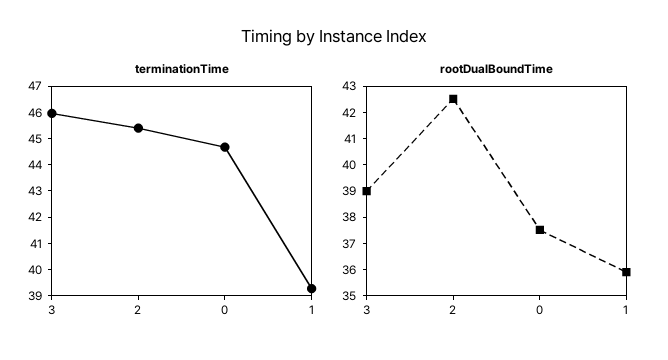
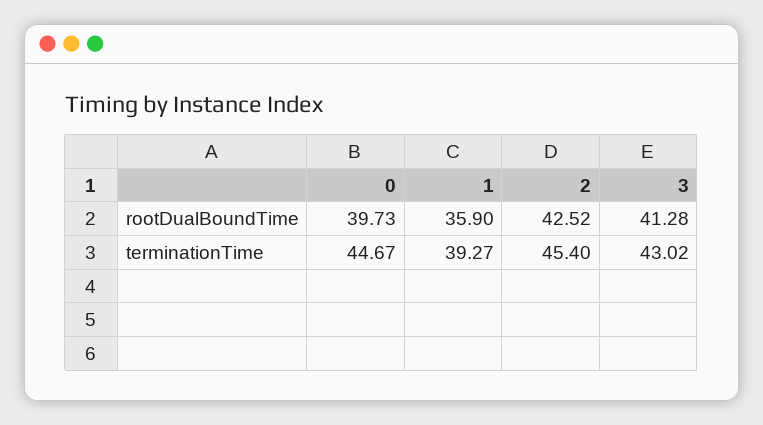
terminationTime, 3: 46 -> 43.02
rootDualBoundTime, 3: 39 -> 41.28
rootDualBoundTime, 0: 37.5 -> 39.73

